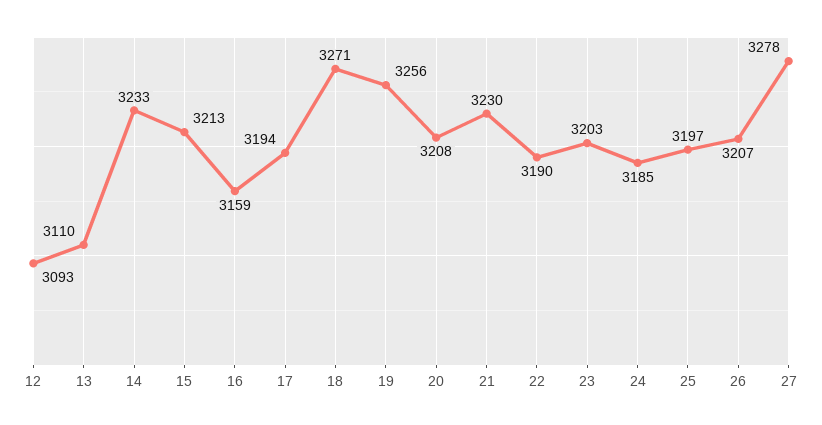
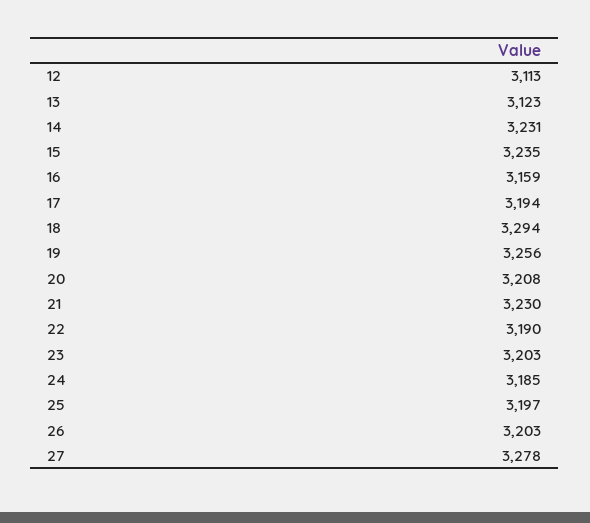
12: 3093 -> 3113
13: 3110 -> 3123
14: 3233 -> 3231
15: 3213 -> 3235
18: 3271 -> 3294
26: 3207 -> 3203

